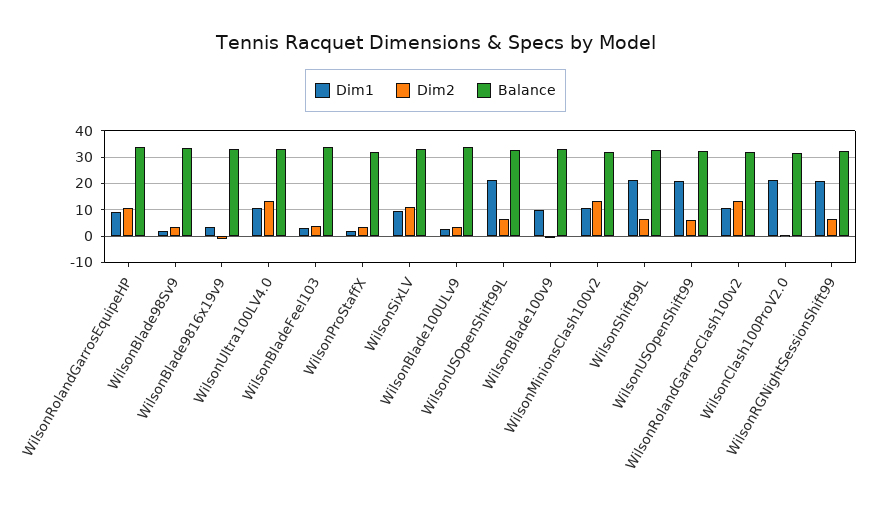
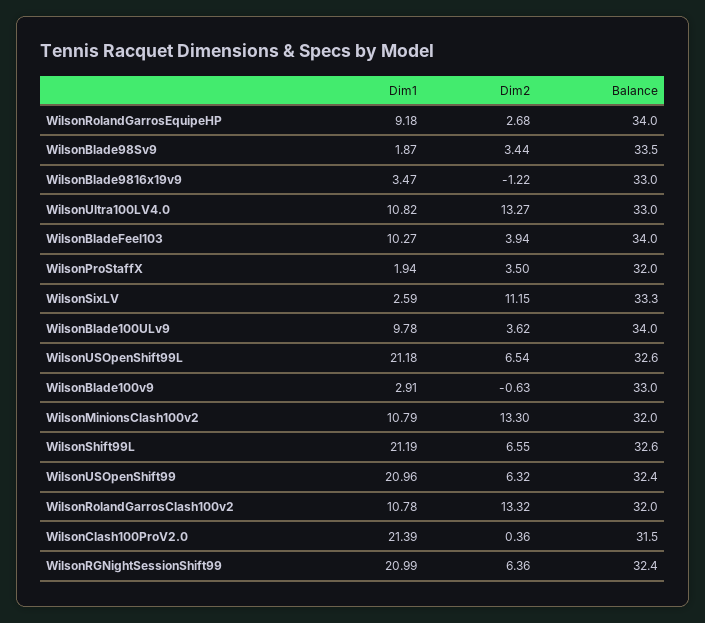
Dim2, WilsonRolandGarrosEquipeHP: 10 -> 2.68
Dim1, WilsonBladeFeel103: 2.5 -> 10.27
Dim1, WilsonSixLV: 10 -> 2.59
Dim1, WilsonBlade100ULv9: 2.5 -> 9.78
Dim1, WilsonBlade100v9: 10 -> 2.91

